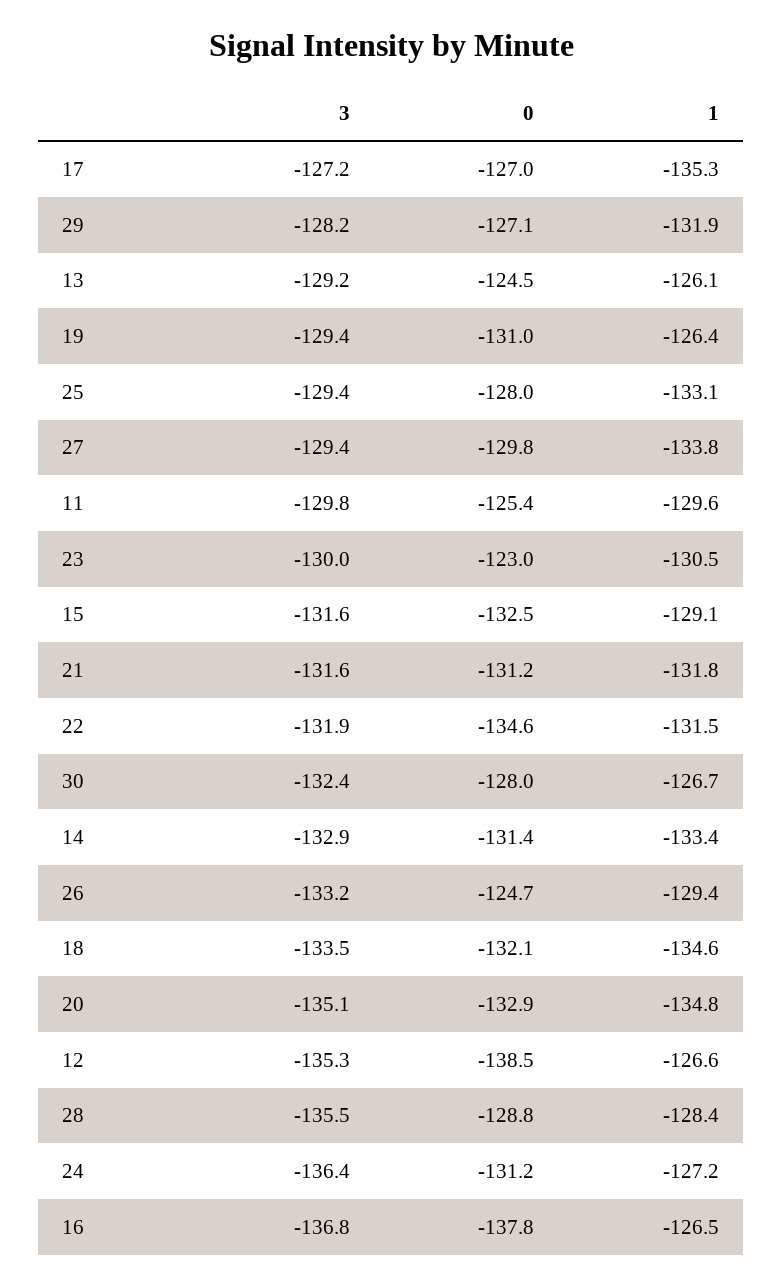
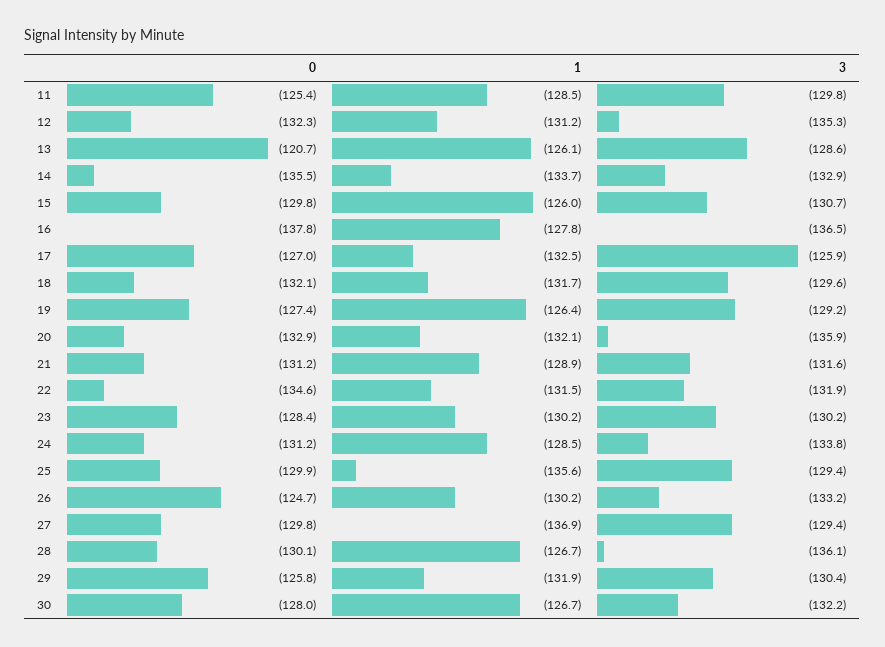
3, 17: -127.2 -> -125.9
1, 17: -135.3 -> -132.5
3, 29: -128.2 -> -130.4
0, 29: -127.1 -> -125.8
3, 13: -129.2 -> -128.6
0, 13: -124.5 -> -120.7
3, 19: -129.4 -> -129.2
0, 19: -131 -> -127.4
0, 25: -128 -> -129.9
1, 25: -133.1 -> -135.6
1, 27: -133.8 -> -136.9
1, 11: -129.6 -> -128.5
3, 23: -130 -> -130.2
0, 23: -123 -> -128.4
1, 23: -130.5 -> -130.2
3, 15: -131.6 -> -130.7
0, 15: -132.5 -> -129.8
1, 15: -129.1 -> -126
1, 21: -131.8 -> -128.9
3, 30: -132.4 -> -132.2
0, 14: -131.4 -> -135.5
1, 14: -133.4 -> -133.7
1, 26: -129.4 -> -130.2
3, 18: -133.5 -> -129.6
1, 18: -134.6 -> -131.7
3, 20: -135.1 -> -135.9
1, 20: -134.8 -> -132.1
0, 12: -138.5 -> -132.3
1, 12: -126.6 -> -131.2
3, 28: -135.5 -> -136.1
0, 28: -128.8 -> -130.1
1, 28: -128.4 -> -126.7
3, 24: -136.4 -> -133.8
1, 24: -127.2 -> -128.5
3, 16: -136.8 -> -136.5
1, 16: -126.5 -> -127.8

